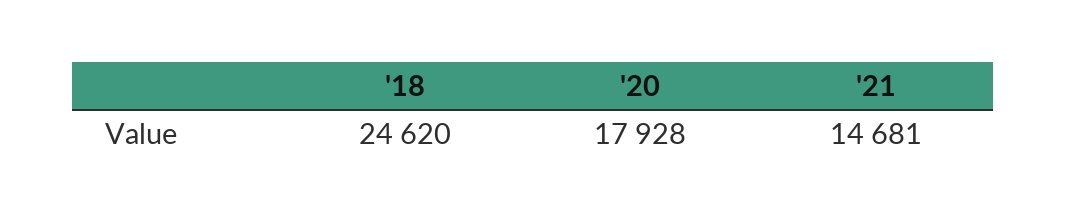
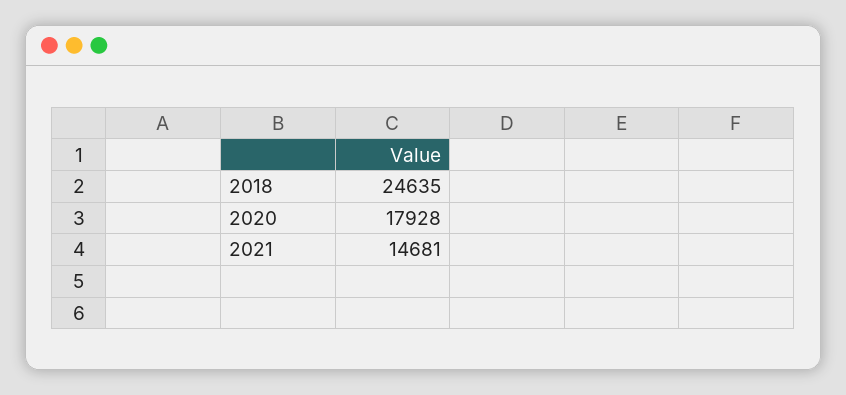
'18: 24620 -> 24635

